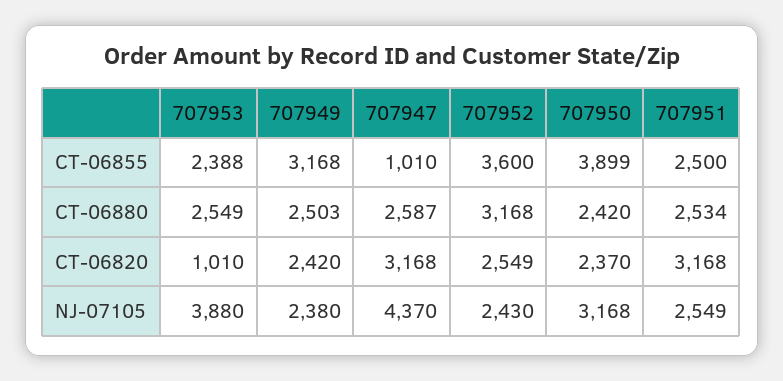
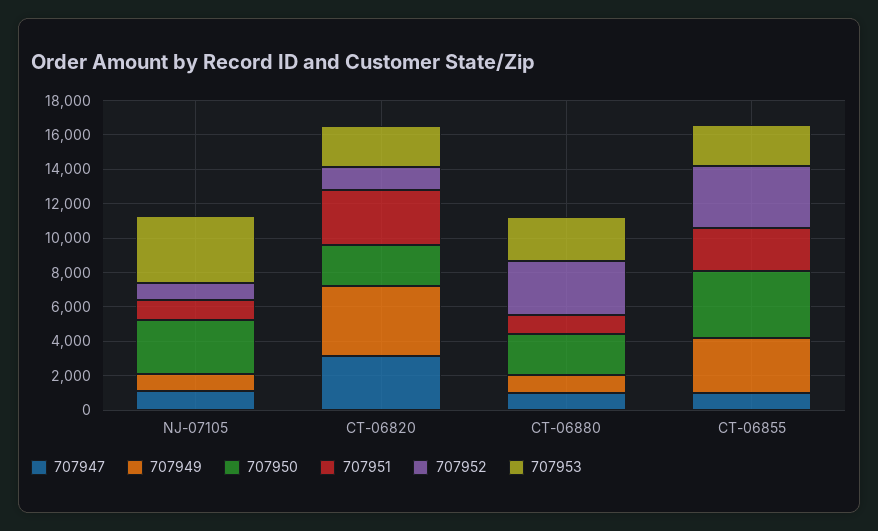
707949, CT-06880: 2503 -> 1000
707947, CT-06880: 2587 -> 1000
707951, CT-06880: 2534 -> 1000
707953, CT-06820: 1010 -> 2500
707949, CT-06820: 2420 -> 4000
707952, CT-06820: 2549 -> 1500
707949, NJ-07105: 2380 -> 1000
707947, NJ-07105: 4370 -> 1000
707952, NJ-07105: 2430 -> 1000
707951, NJ-07105: 2549 -> 1000

